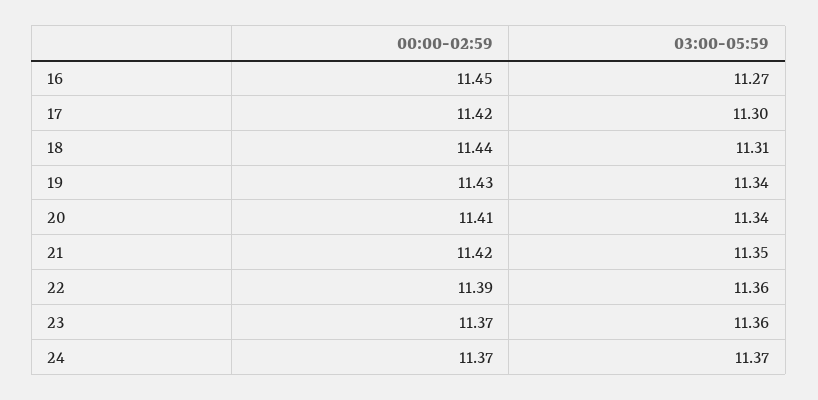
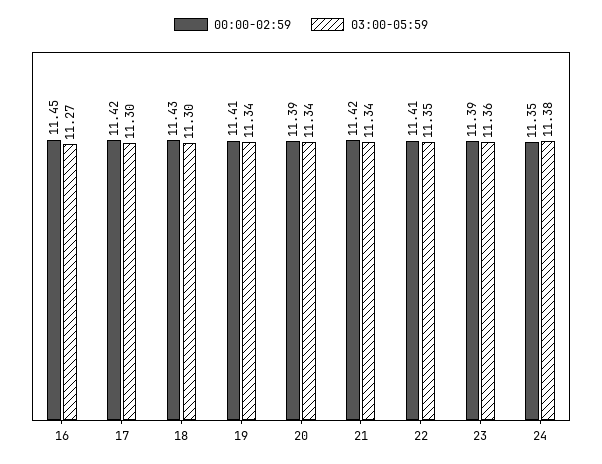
00:00-02:59, 18: 11.44 -> 11.43
03:00-05:59, 18: 11.31 -> 11.3
00:00-02:59, 19: 11.43 -> 11.41
00:00-02:59, 20: 11.41 -> 11.39
03:00-05:59, 21: 11.35 -> 11.34
00:00-02:59, 22: 11.39 -> 11.41
03:00-05:59, 22: 11.36 -> 11.35
00:00-02:59, 23: 11.37 -> 11.39
00:00-02:59, 24: 11.37 -> 11.35
03:00-05:59, 24: 11.37 -> 11.38

